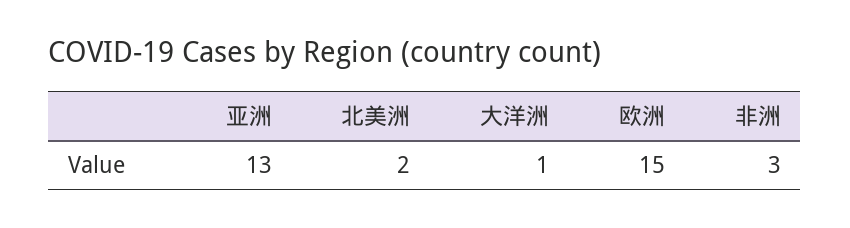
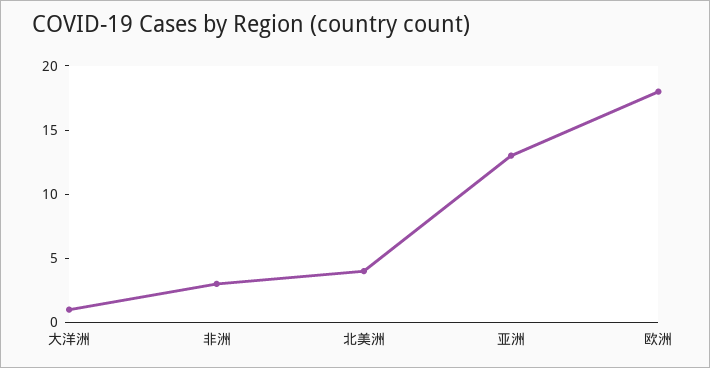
北美洲: 2 -> 4
欧洲: 15 -> 18

